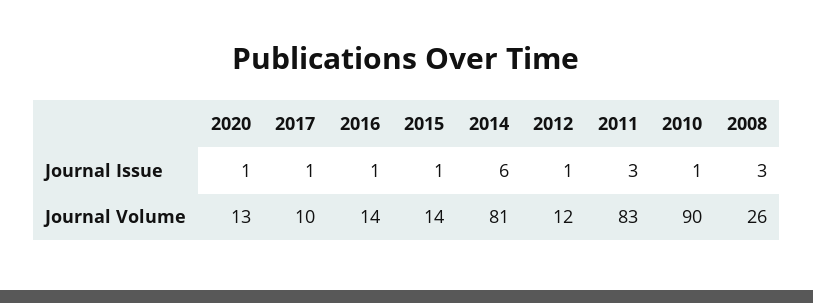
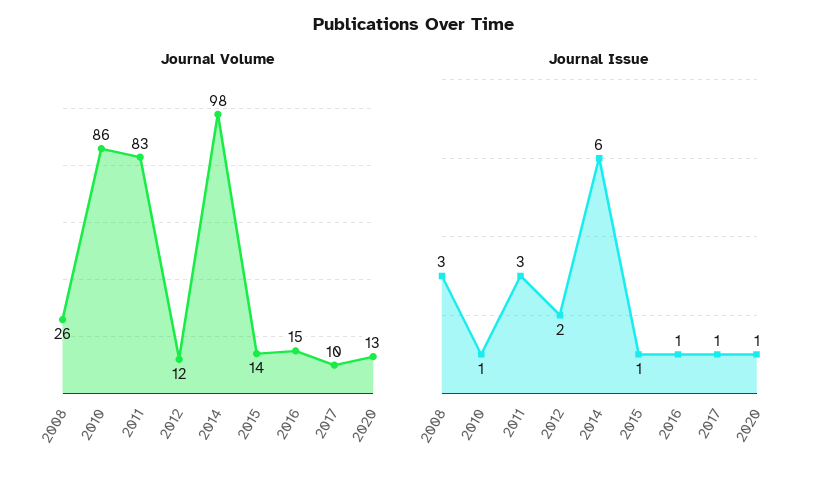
Journal Issue, 2012: 1 -> 2
Journal Volume, 2016: 14 -> 15
Journal Volume, 2014: 81 -> 98
Journal Volume, 2010: 90 -> 86

